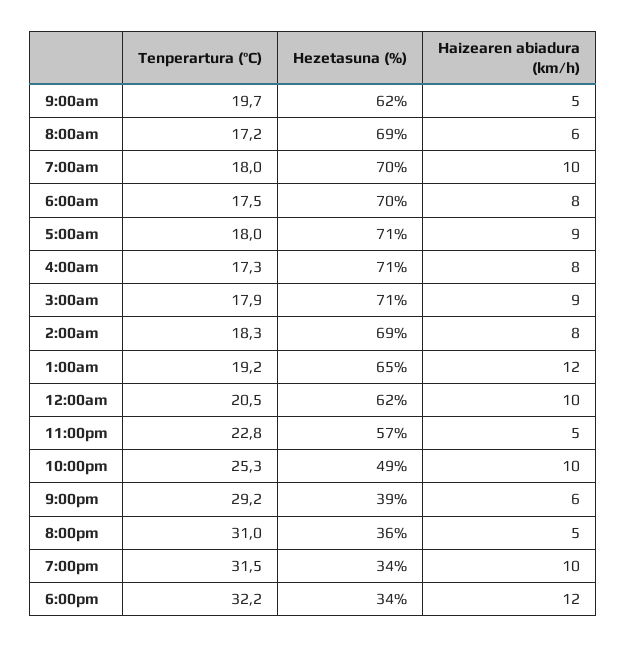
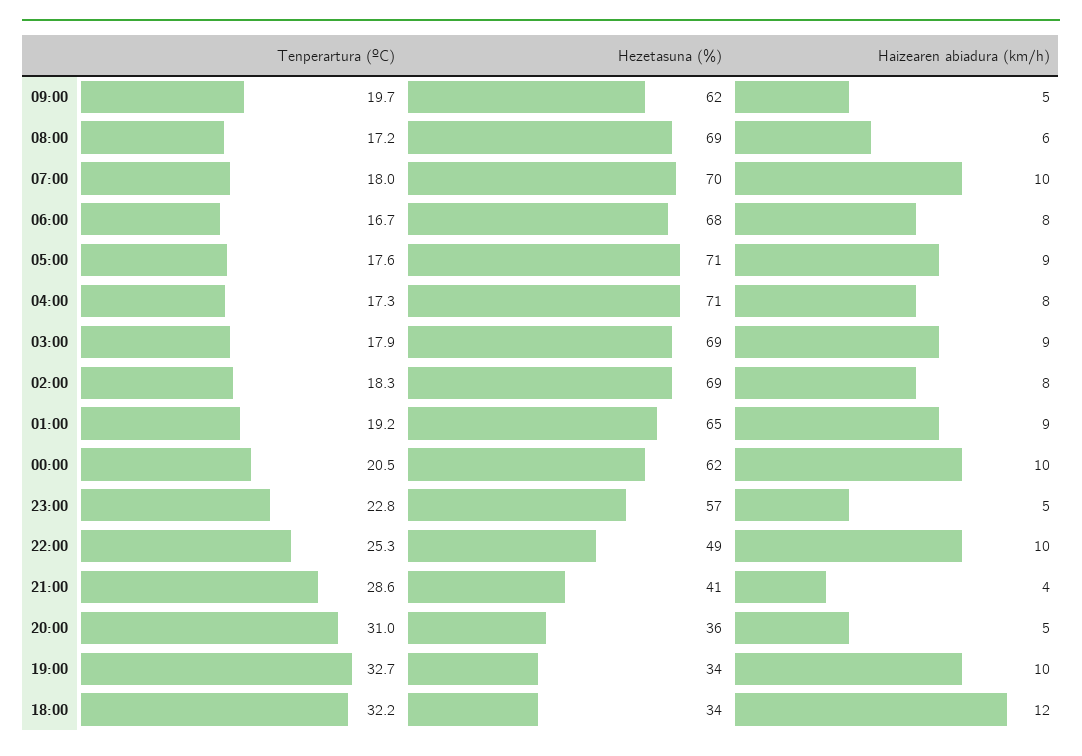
Tenperartura (ºC), 6:00am: 17.5 -> 16.7
Hezetasuna (%), 6:00am: 70 -> 68
Tenperartura (ºC), 5:00am: 18 -> 17.6
Hezetasuna (%), 3:00am: 71 -> 69
Haizearen abiadura (km/h), 1:00am: 12 -> 9
Tenperartura (ºC), 9:00pm: 29.2 -> 28.6
Hezetasuna (%), 9:00pm: 39 -> 41
Haizearen abiadura (km/h), 9:00pm: 6 -> 4
Tenperartura (ºC), 7:00pm: 31.5 -> 32.7

